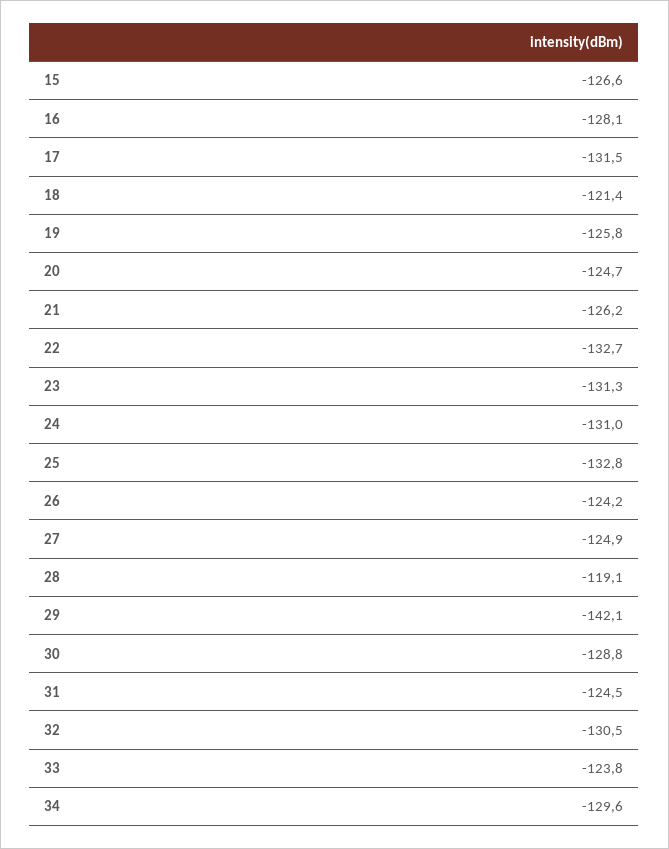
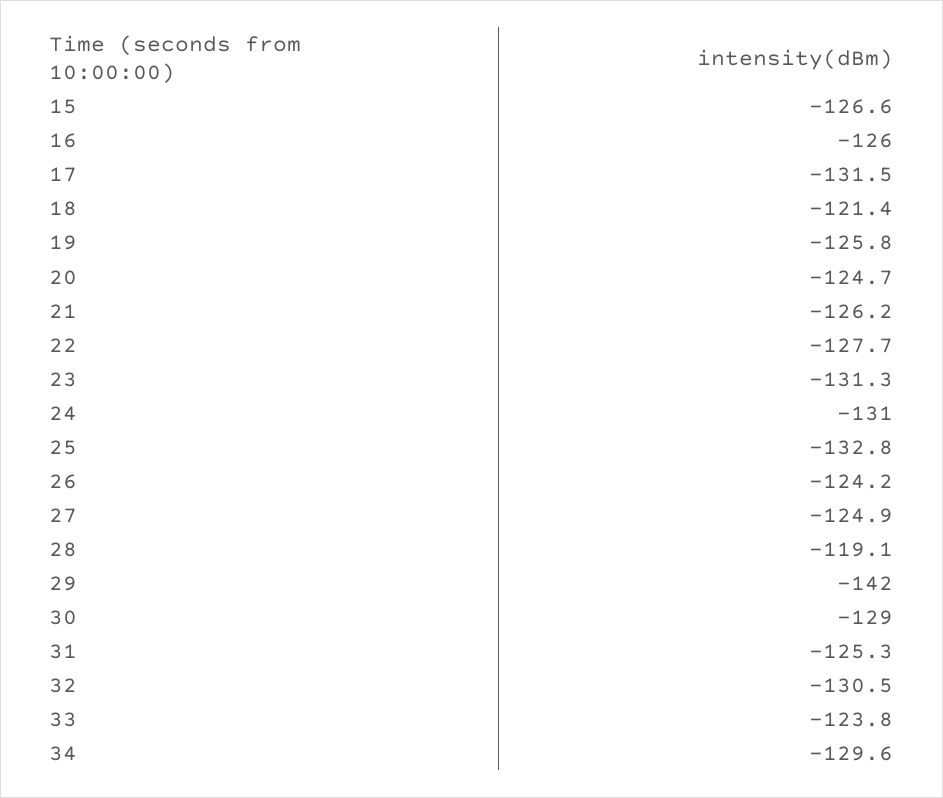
16: -128.1 -> -126
22: -132.7 -> -127.7
29: -142.1 -> -142
30: -128.8 -> -129
31: -124.5 -> -125.3

